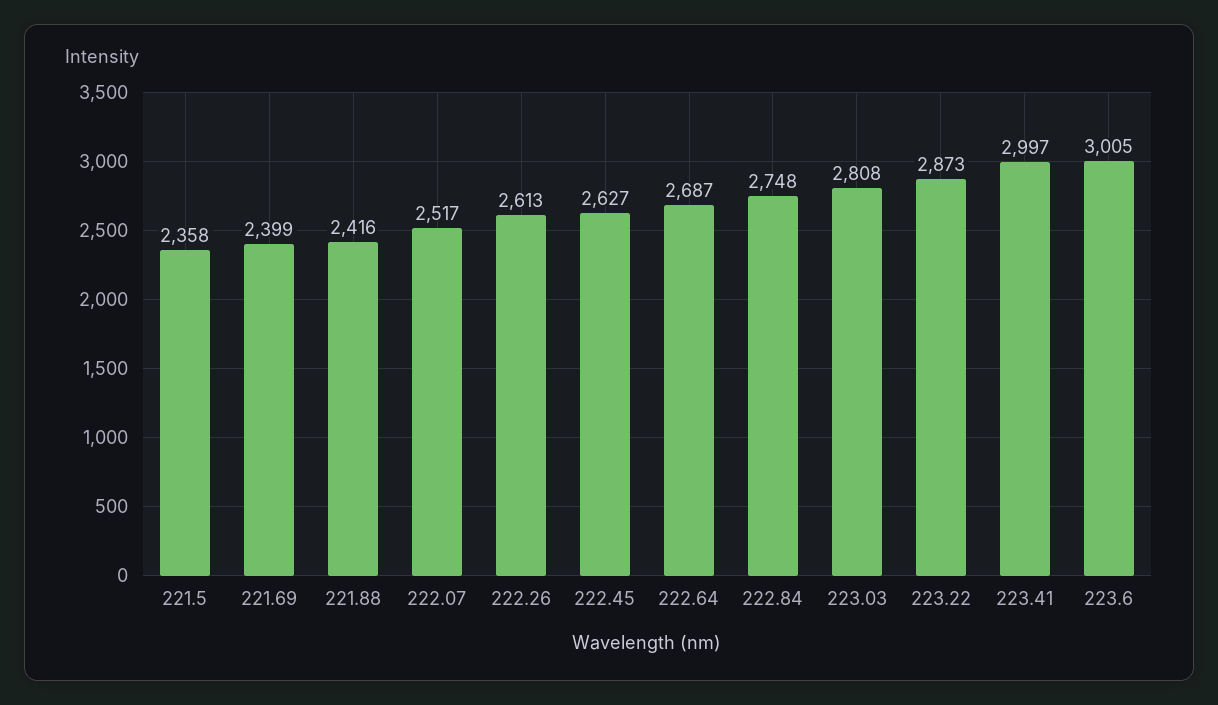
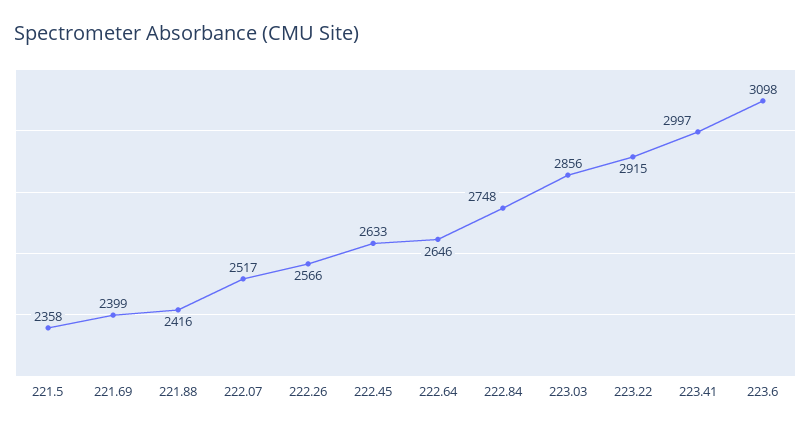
222.26: 2613 -> 2566
222.45: 2627 -> 2633
222.64: 2687 -> 2646
223.03: 2808 -> 2856
223.22: 2873 -> 2915
223.6: 3005 -> 3098

